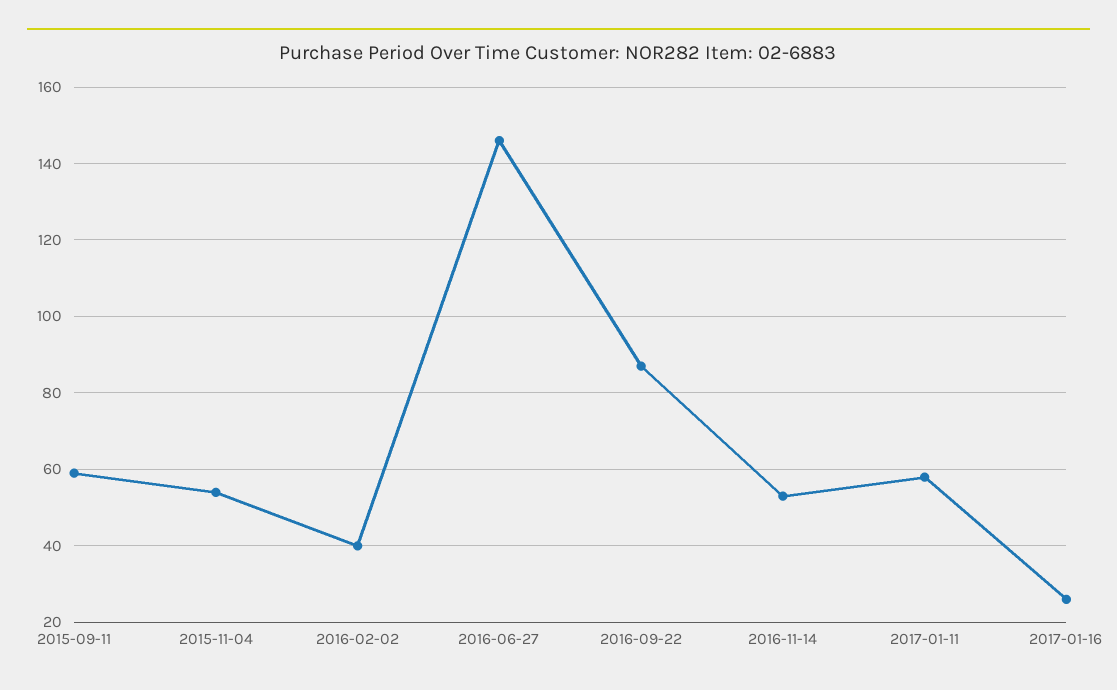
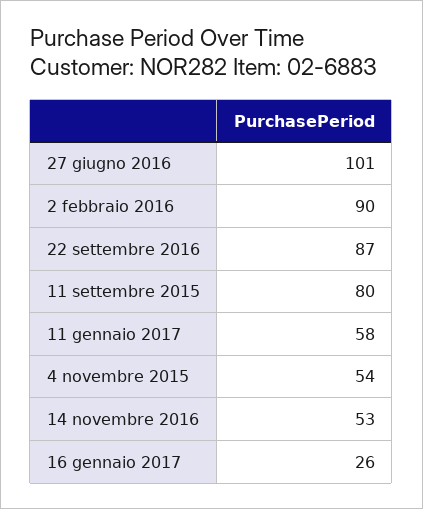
2015-09-11: 60 -> 80
2016-02-02: 40 -> 90
2016-06-27: 145 -> 101

